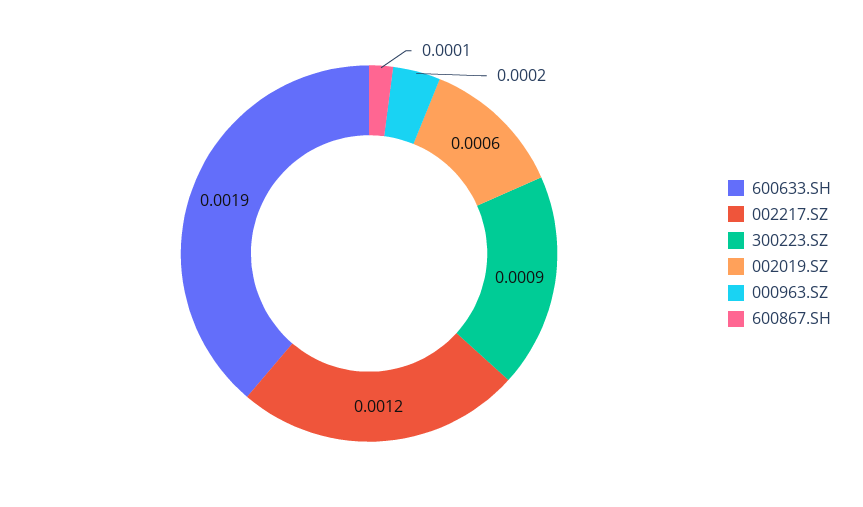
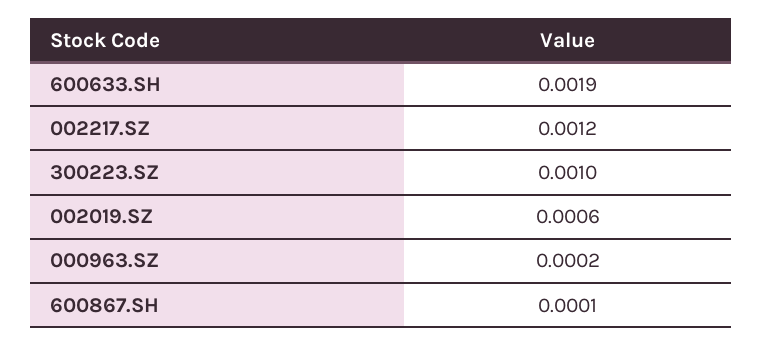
300223.SZ: 0.0009 -> 0.001

